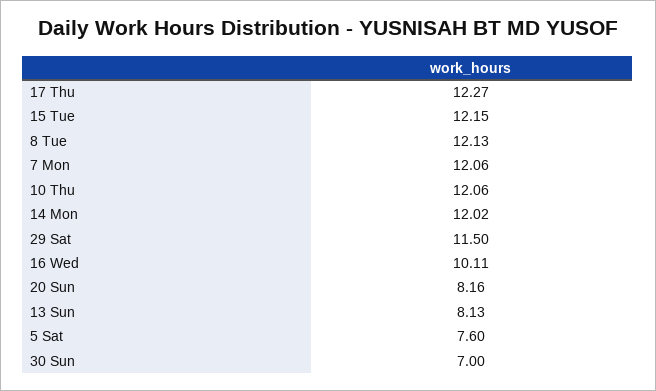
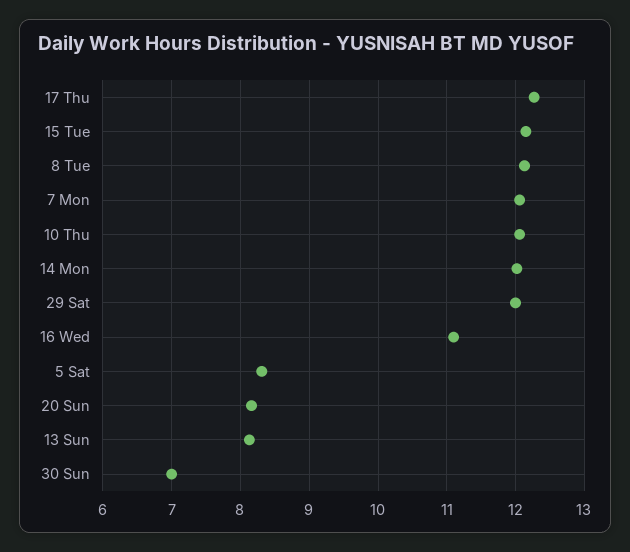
29 Sat: 11.5 -> 12
16 Wed: 10.11 -> 11.1
5 Sat: 7.6 -> 8.3

